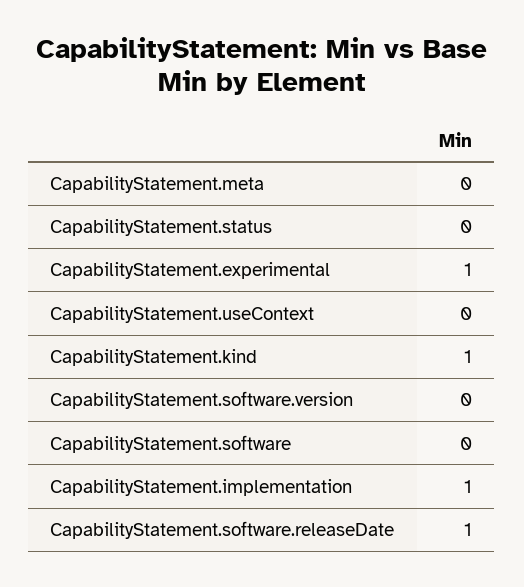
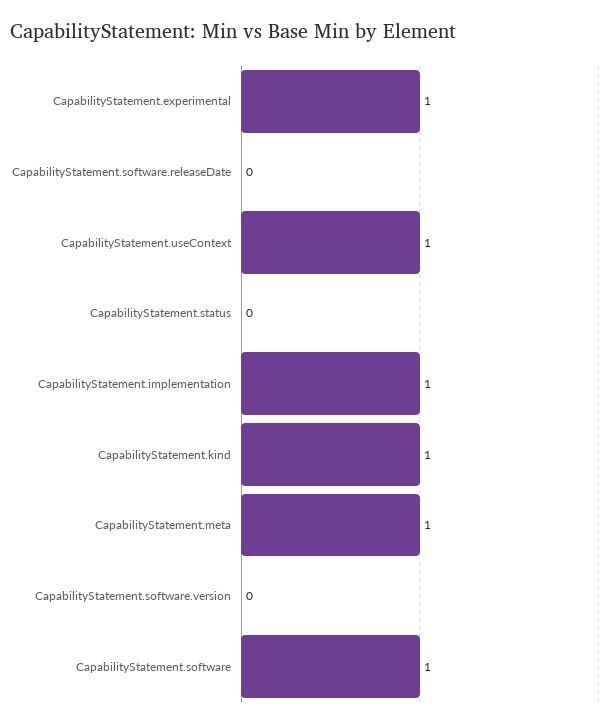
CapabilityStatement.meta: 0 -> 1
CapabilityStatement.useContext: 0 -> 1
CapabilityStatement.software: 0 -> 1
CapabilityStatement.software.releaseDate: 1 -> 0

